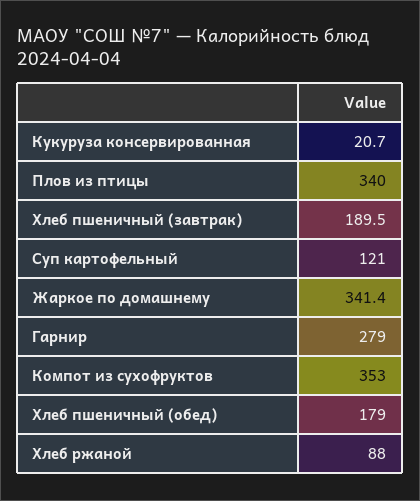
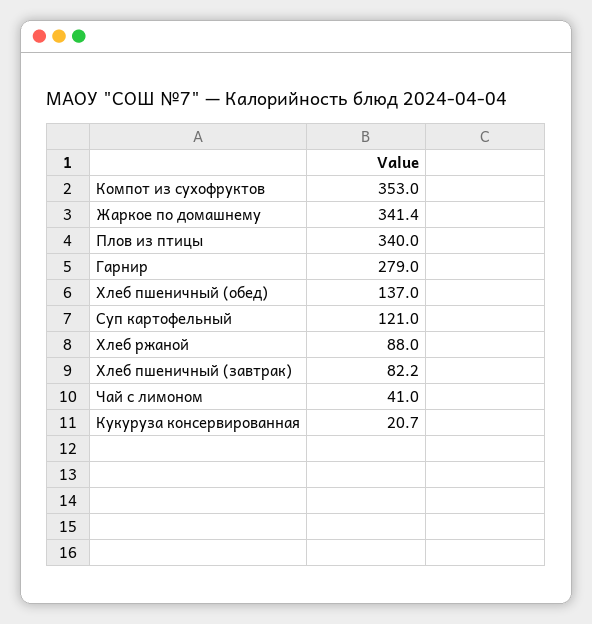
Хлеб пшеничный (завтрак): 189.5 -> 82.2
Хлеб пшеничный (обед): 179 -> 137
Чай с лимоном: none -> 41

